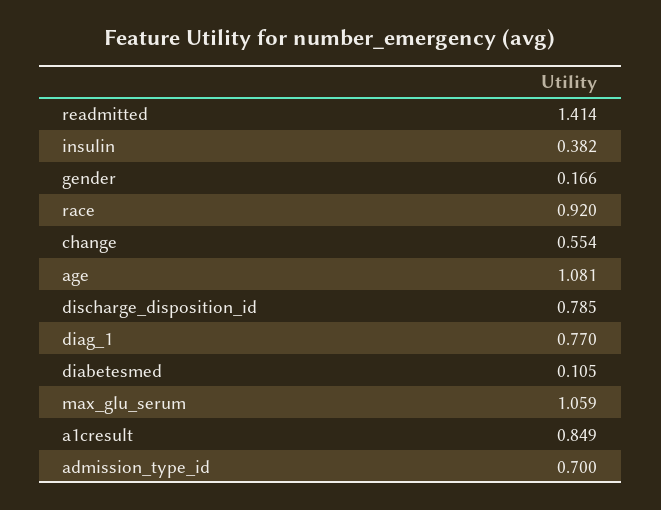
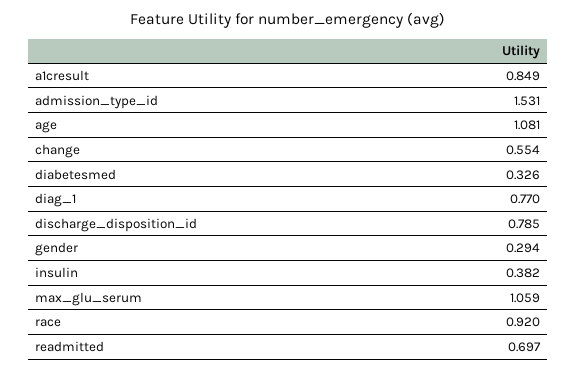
readmitted: 1.414 -> 0.697
gender: 0.166 -> 0.294
diabetesmed: 0.105 -> 0.326
admission_type_id: 0.7 -> 1.531

